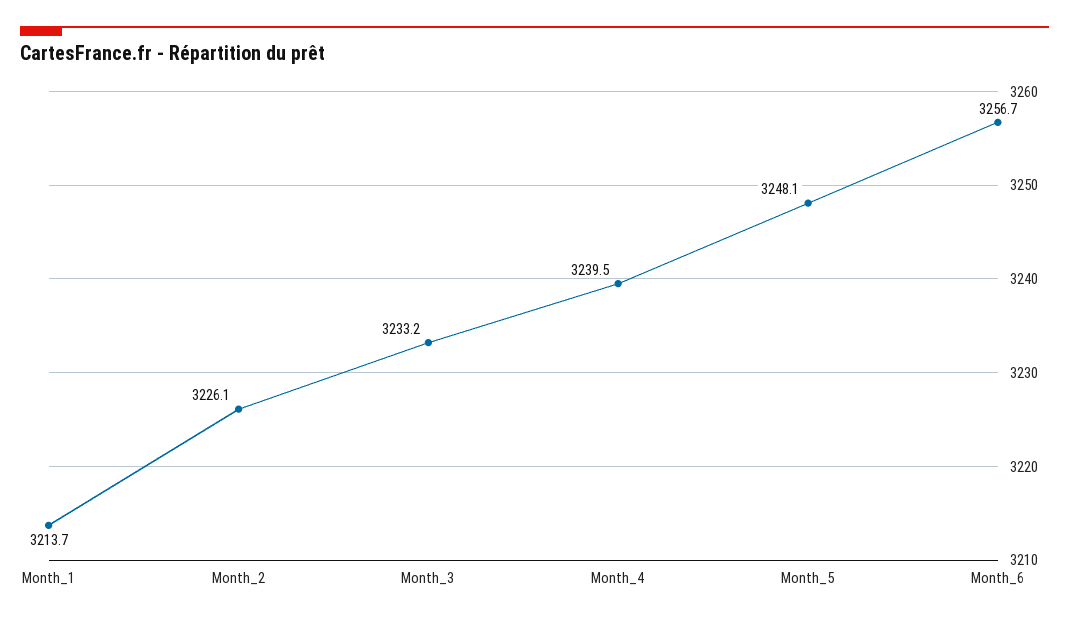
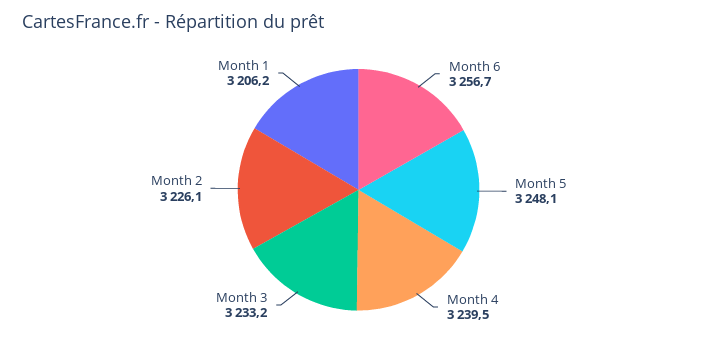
Month_1: 3213.7 -> 3206.2

